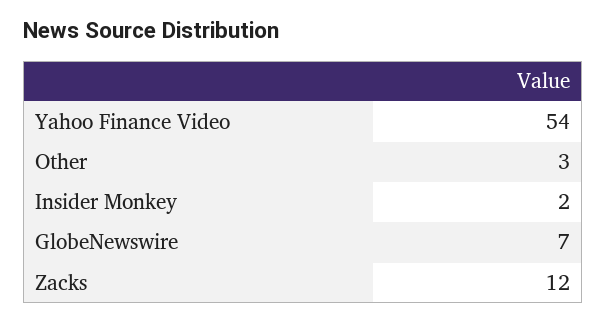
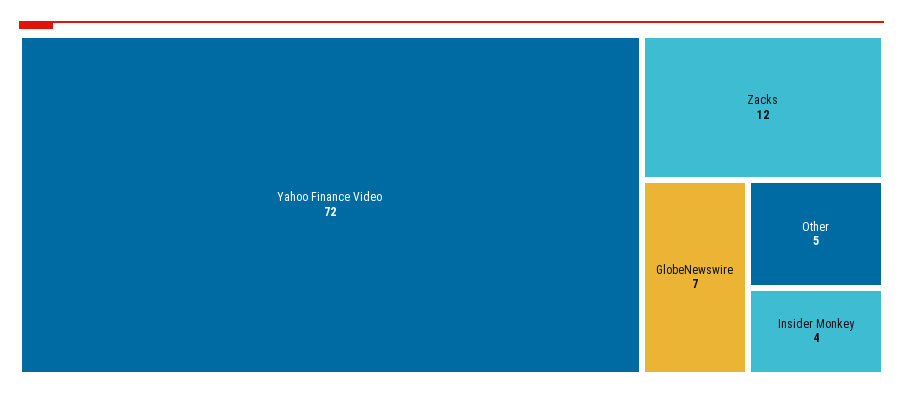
Yahoo Finance Video: 54 -> 72
Other: 3 -> 5
Insider Monkey: 2 -> 4

